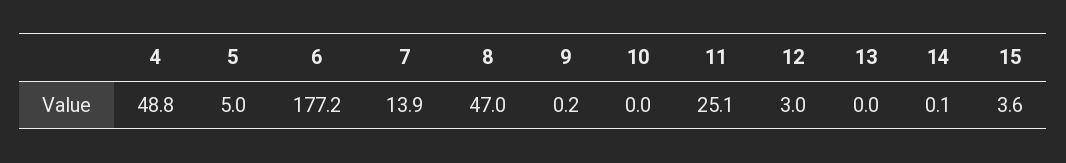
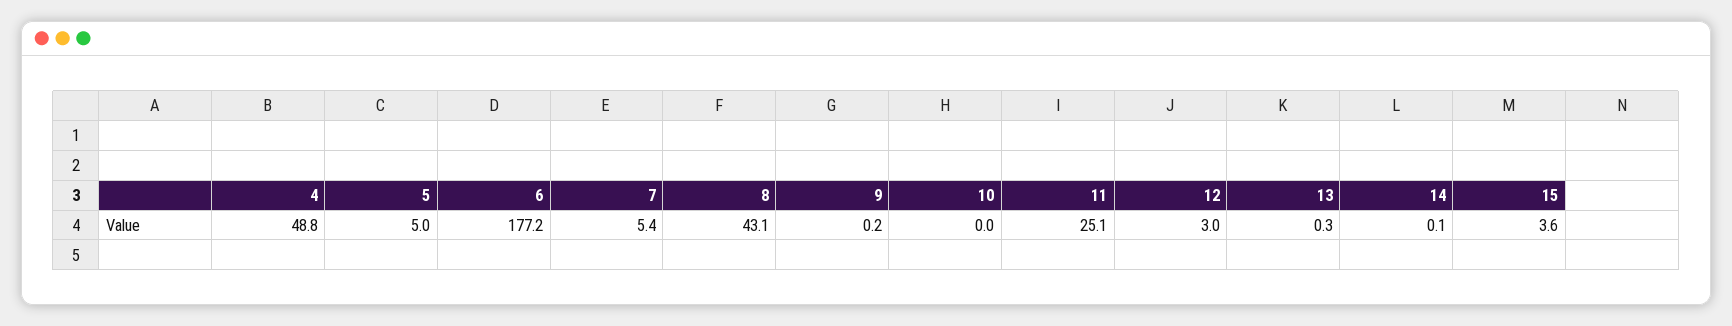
7: 13.9 -> 5.4
8: 47 -> 43.1
13: 0 -> 0.3

